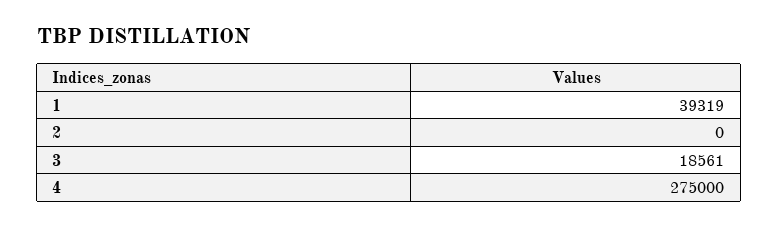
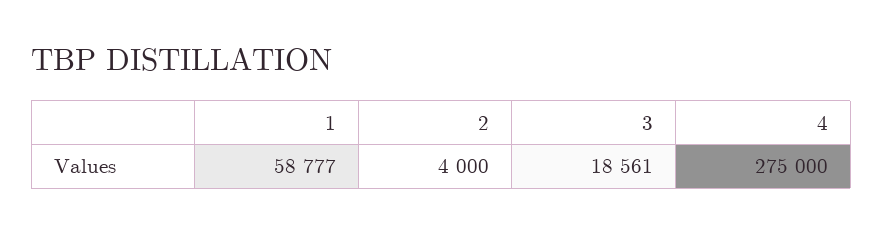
1: 39319 -> 58777
2: 0 -> 4000

